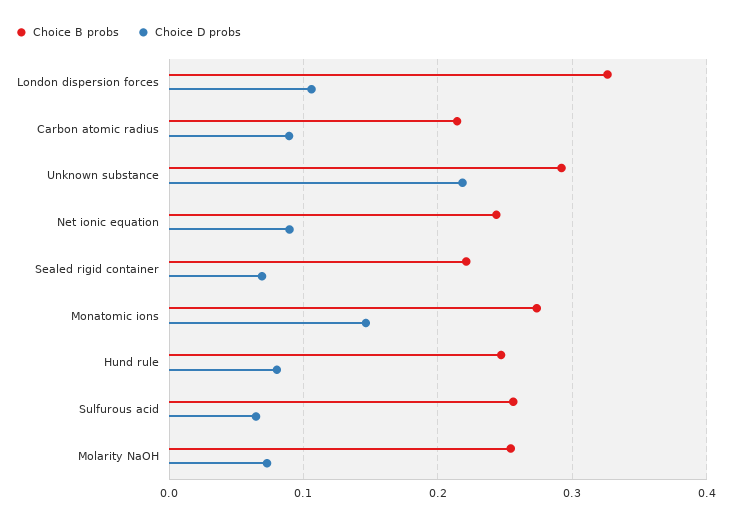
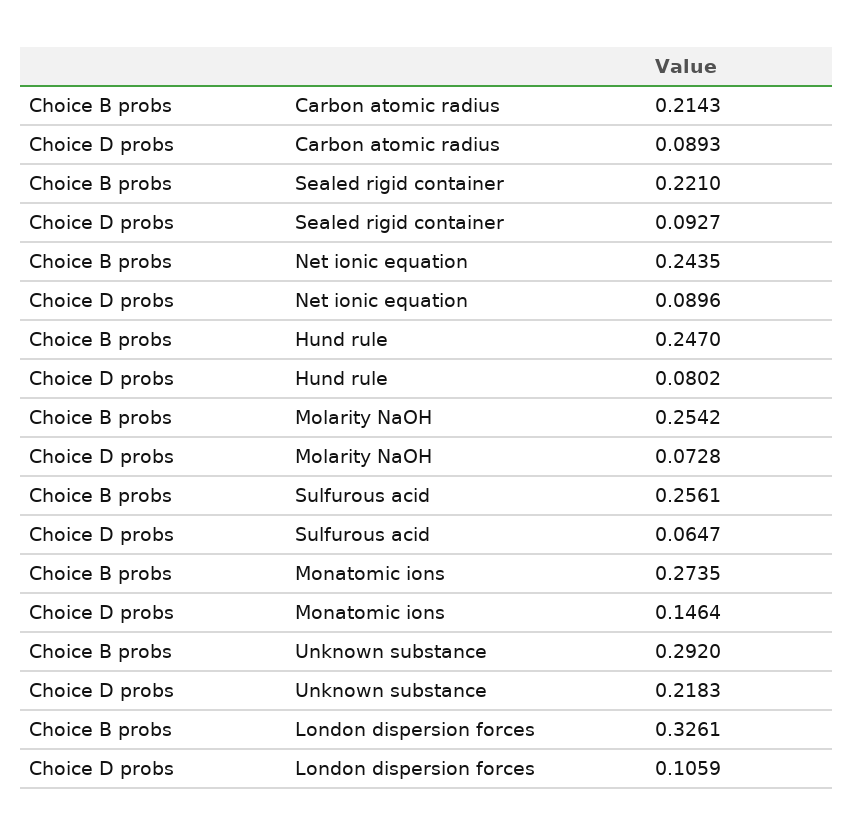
Choice D probs, Sealed rigid container: 0.07 -> 0.0927

